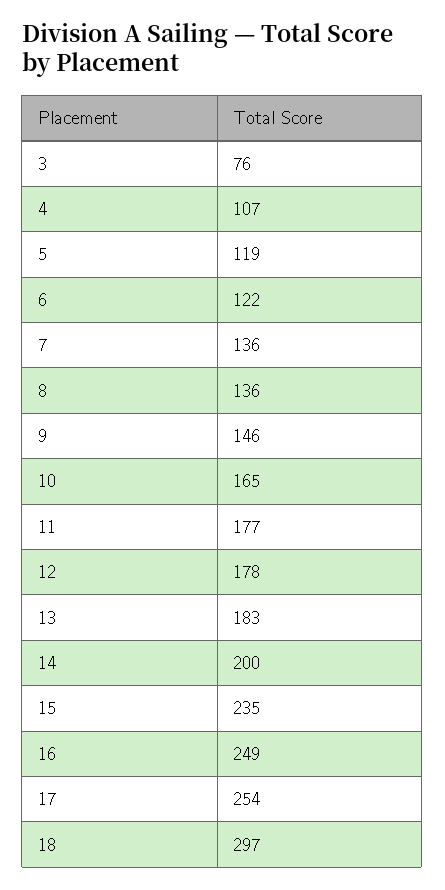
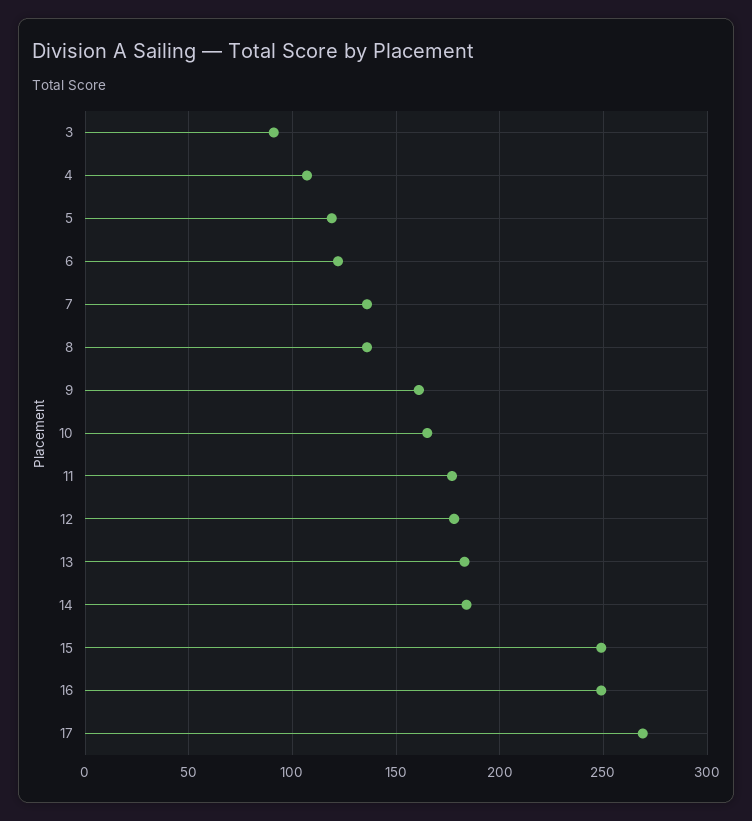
3: 76 -> 90
9: 146 -> 160
14: 200 -> 185
15: 235 -> 250
17: 254 -> 270
18: 297 -> none

